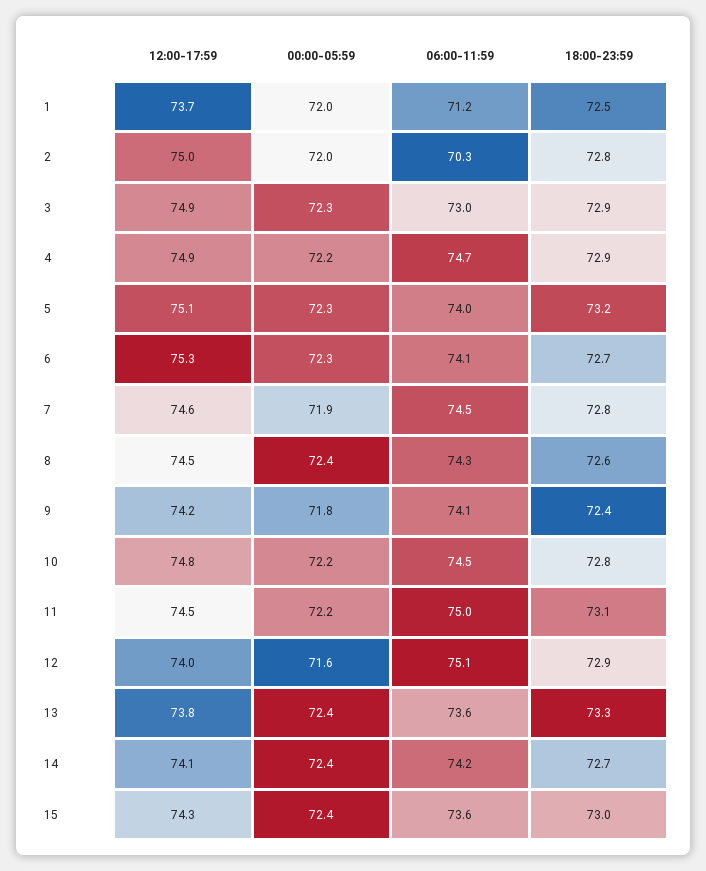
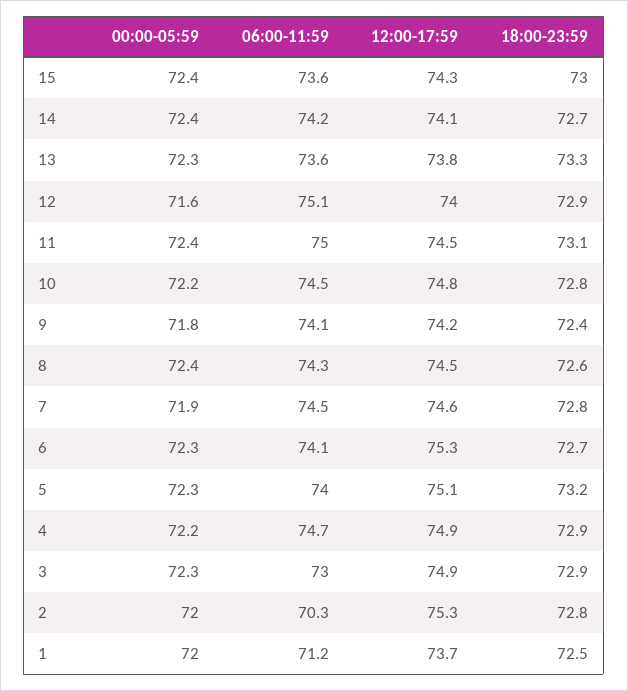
12:00-17:59, 2: 75 -> 75.3
00:00-05:59, 11: 72.2 -> 72.4
00:00-05:59, 13: 72.4 -> 72.3

